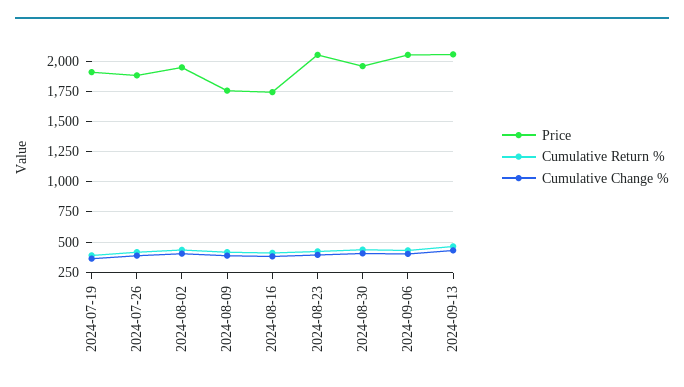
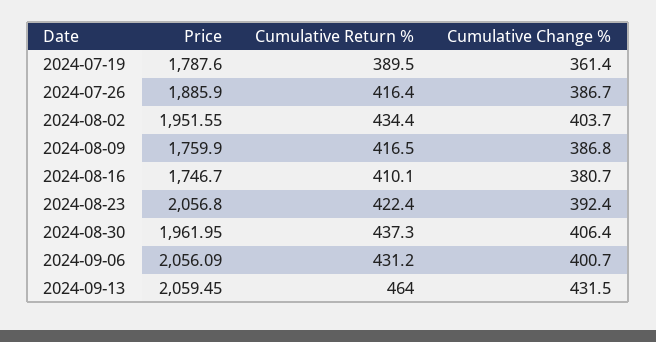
Price, 2024-07-19: 1900 -> 1787.6

